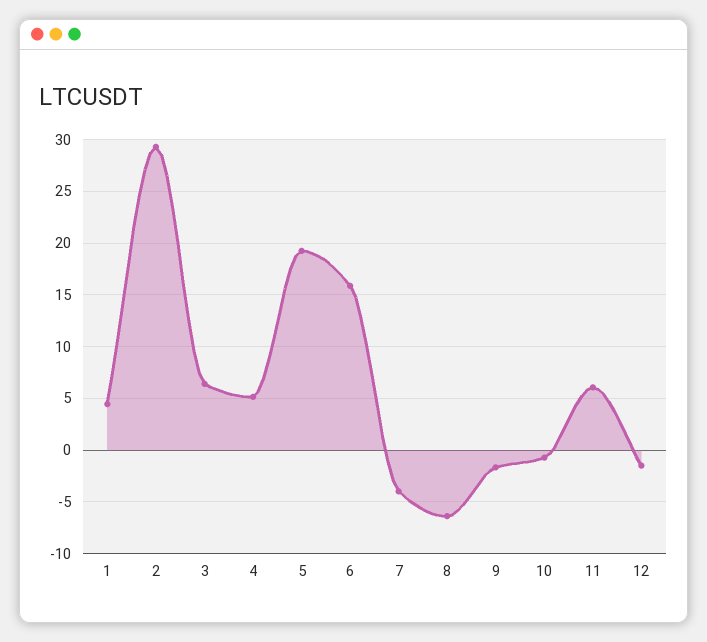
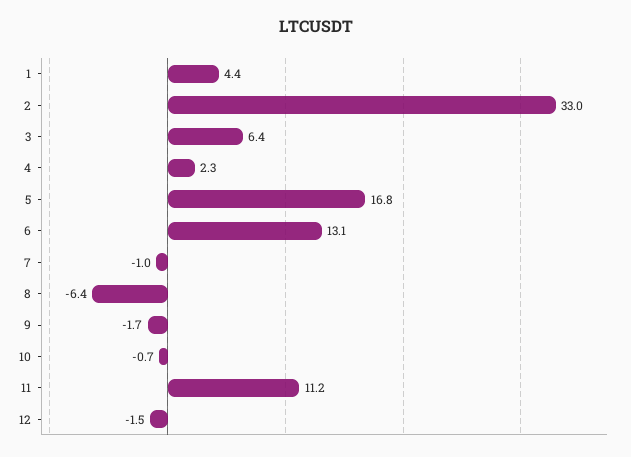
2: 29 -> 33
4: 5 -> 2.3
5: 19 -> 16.8
6: 16 -> 13.1
7: -4 -> -1
11: 6 -> 11.2

